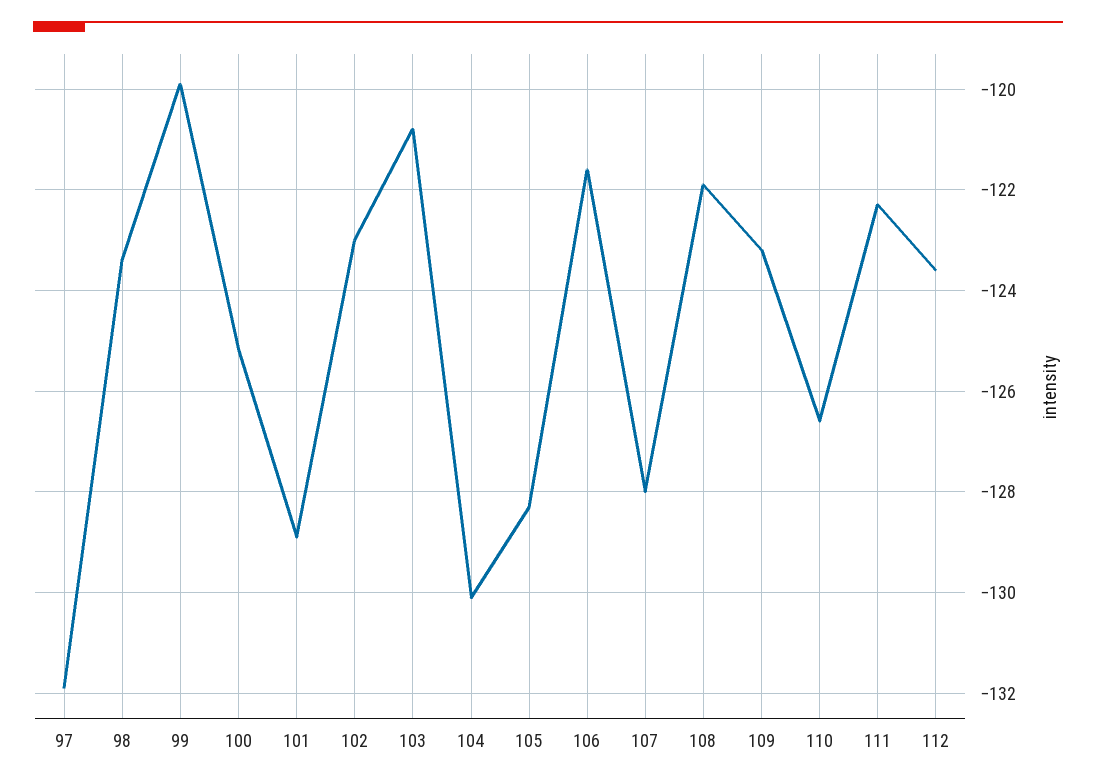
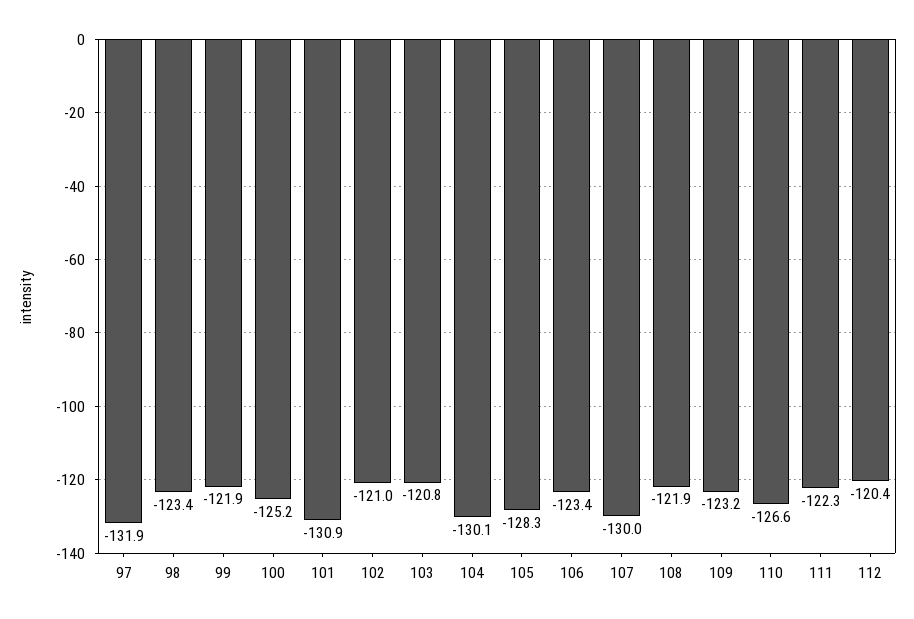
99: -120 -> -121.9
101: -129 -> -130.9
102: -123 -> -121
106: -121.5 -> -123.4
107: -128 -> -130
112: -123.5 -> -120.4

